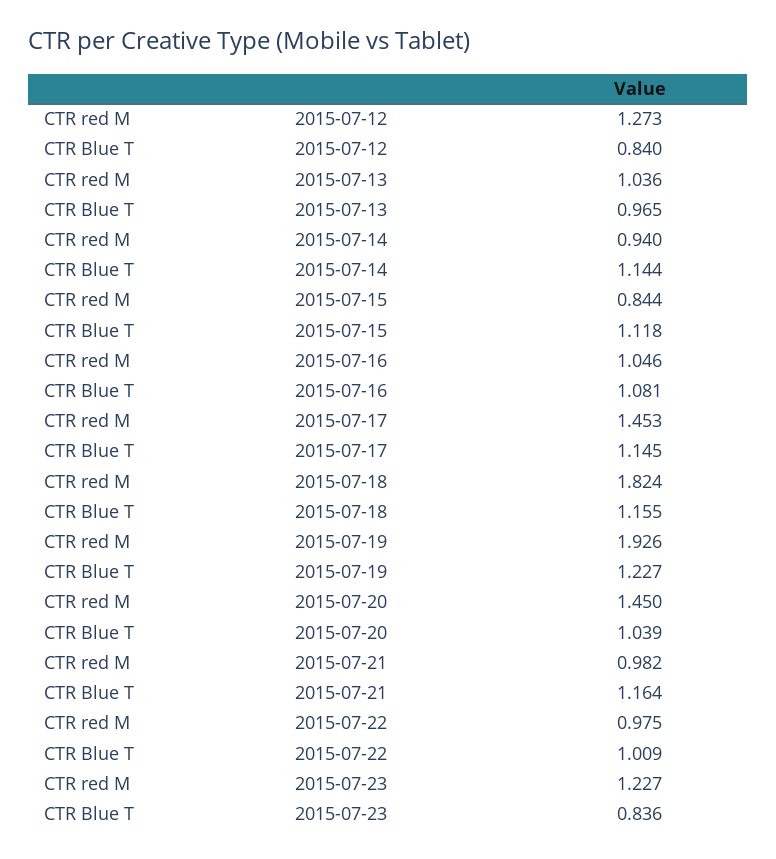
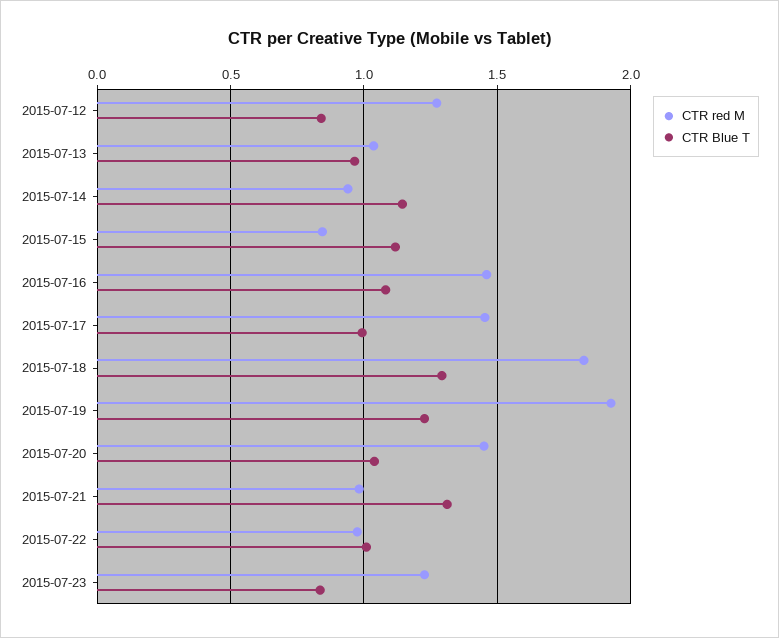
CTR red M, 2015-07-16: 1.046 -> 1.45
CTR Blue T, 2015-07-17: 1.145 -> 1
CTR Blue T, 2015-07-18: 1.155 -> 1.3
CTR Blue T, 2015-07-21: 1.164 -> 1.3

